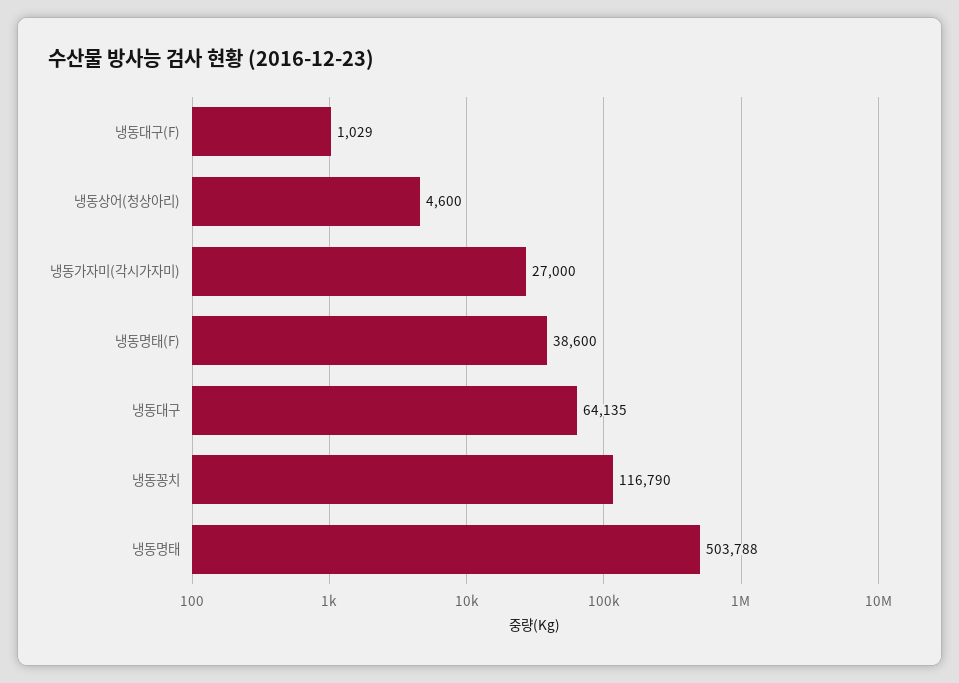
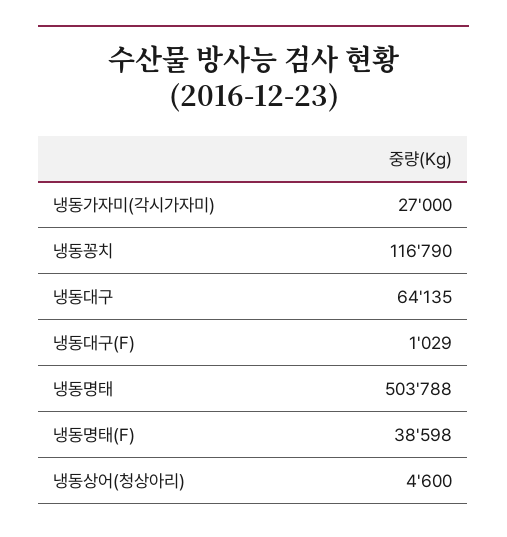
냉동명태(F): 38600 -> 38598

